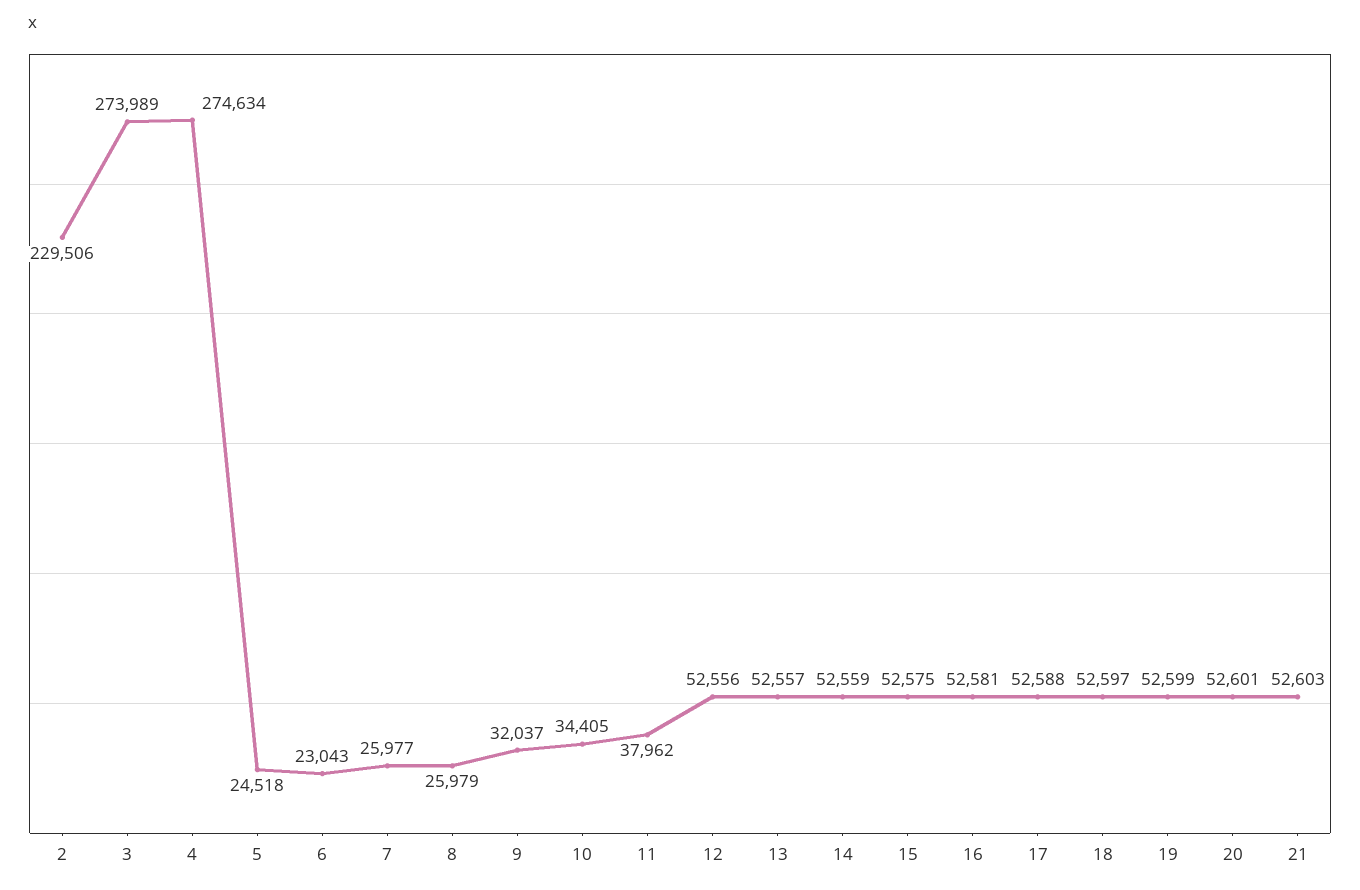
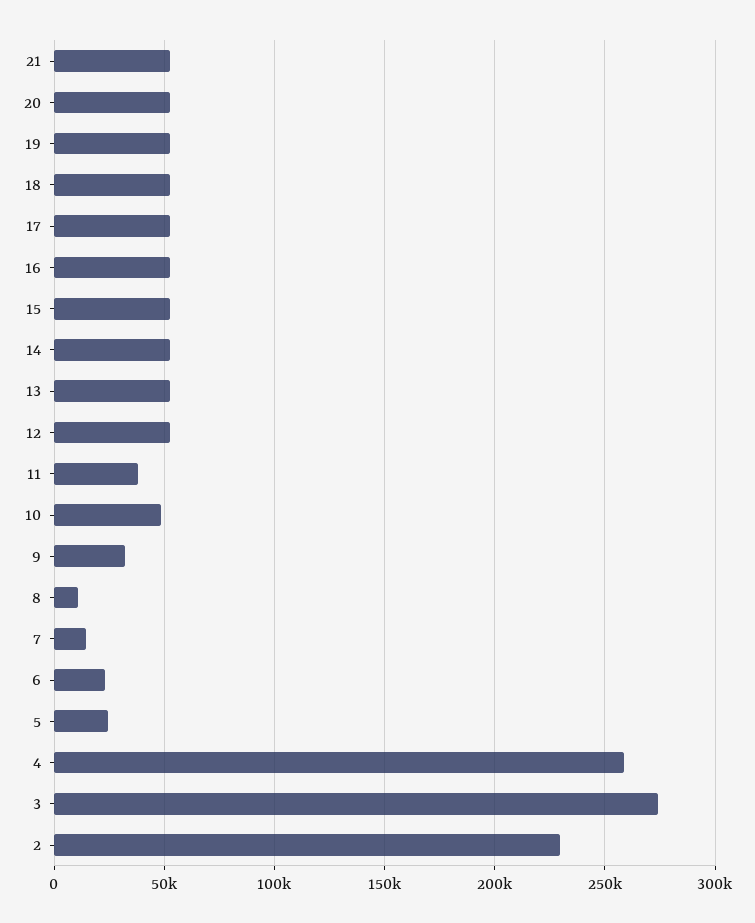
4: 274634 -> 260000
7: 25977 -> 15000
8: 25979 -> 10000
10: 34405 -> 50000

